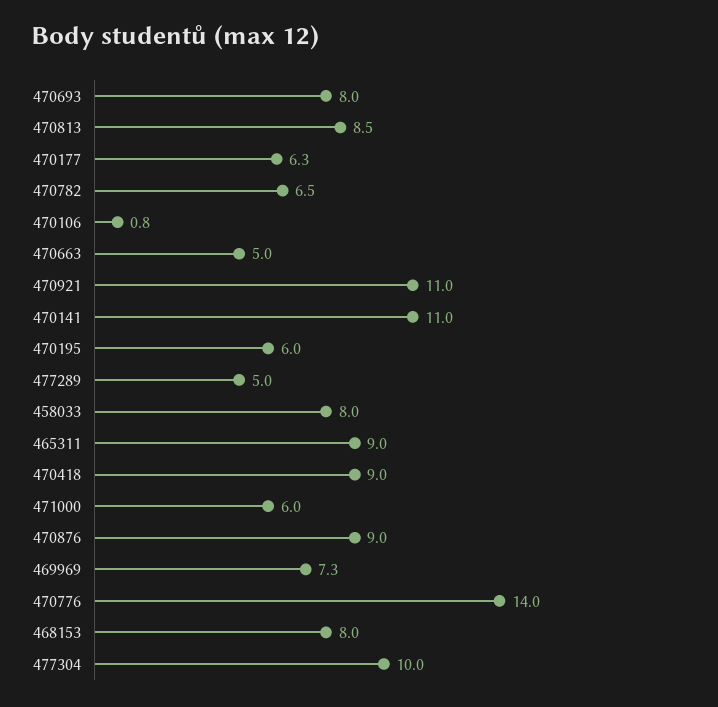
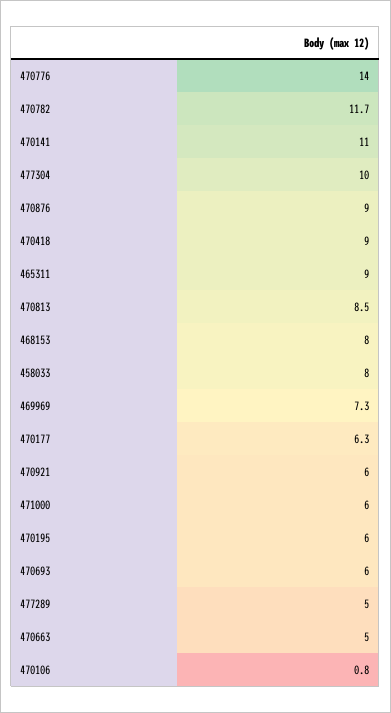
470693: 8 -> 6
470782: 6.5 -> 11.7
470921: 11 -> 6

